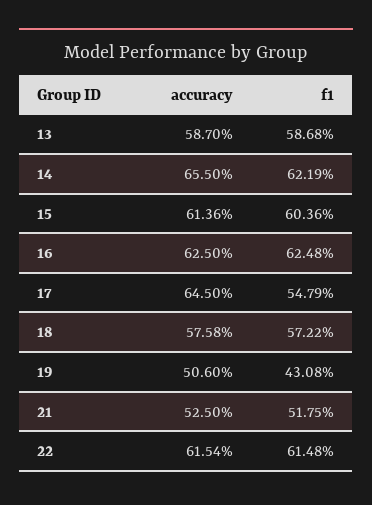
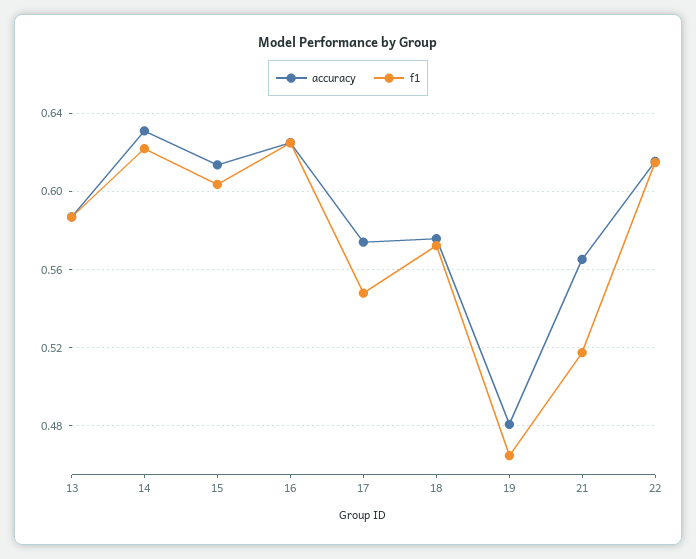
accuracy, 14: 0.655 -> 0.63
accuracy, 17: 0.645 -> 0.575
accuracy, 19: 0.506 -> 0.48
f1, 19: 0.4308 -> 0.465
accuracy, 21: 0.525 -> 0.565

